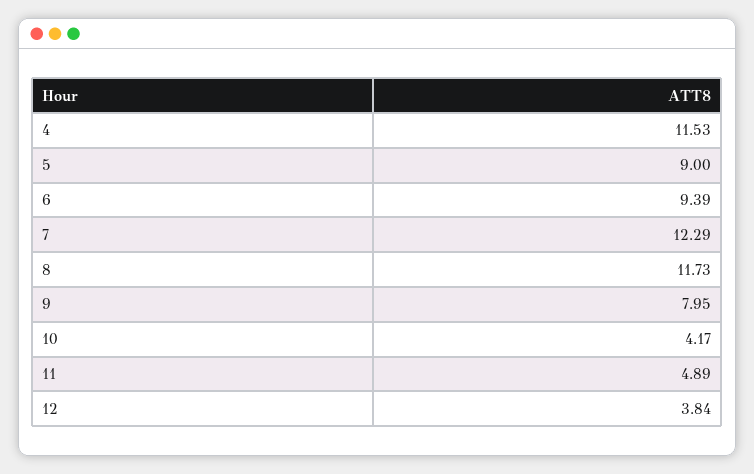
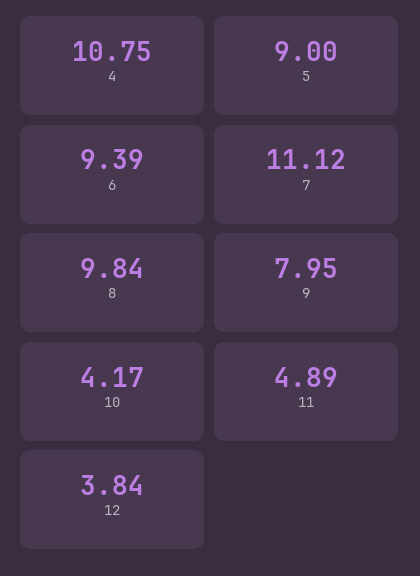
4: 11.53 -> 10.75
7: 12.29 -> 11.12
8: 11.73 -> 9.84

